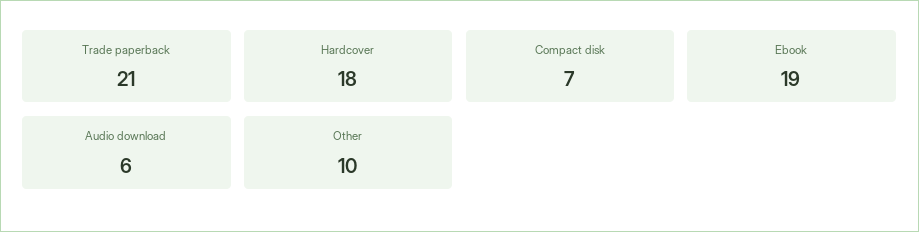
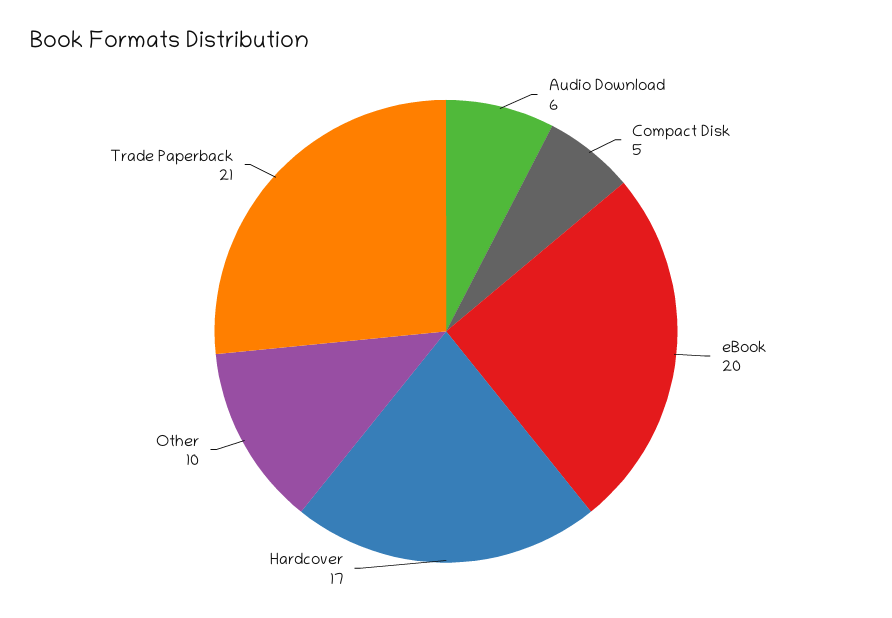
Hardcover: 18 -> 17
Compact disk: 7 -> 5
Ebook: 19 -> 20

